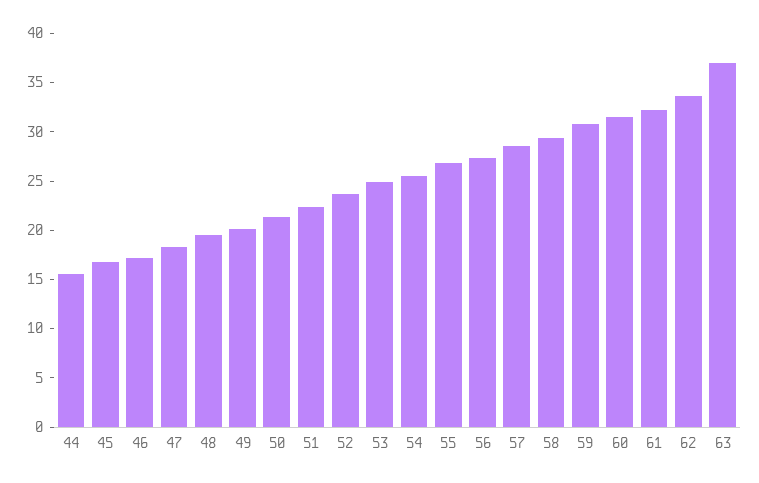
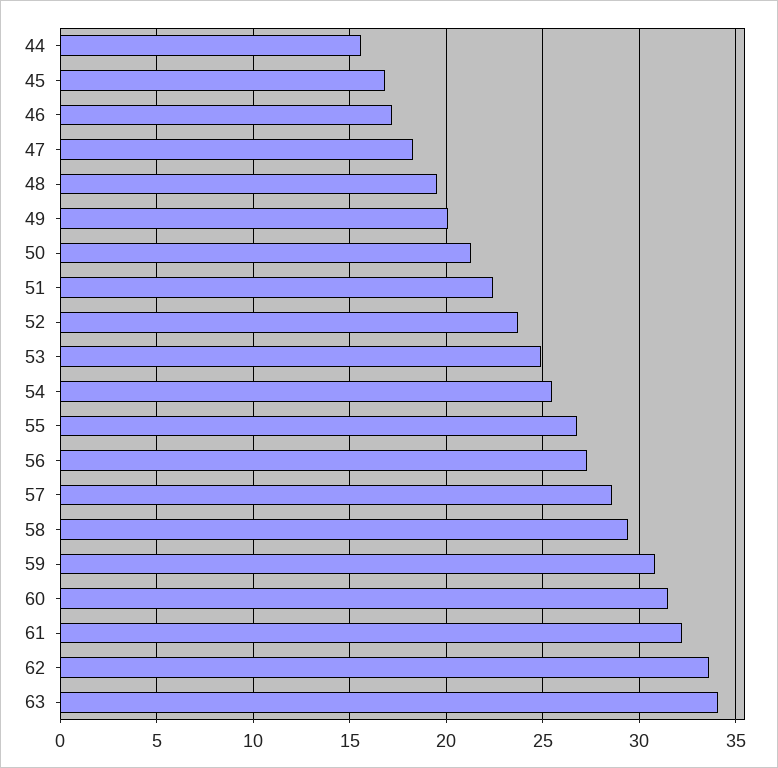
63: 37 -> 34

